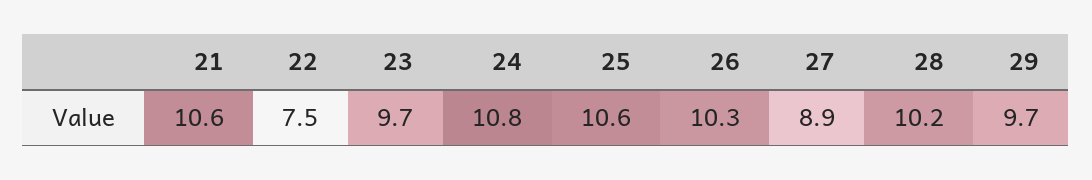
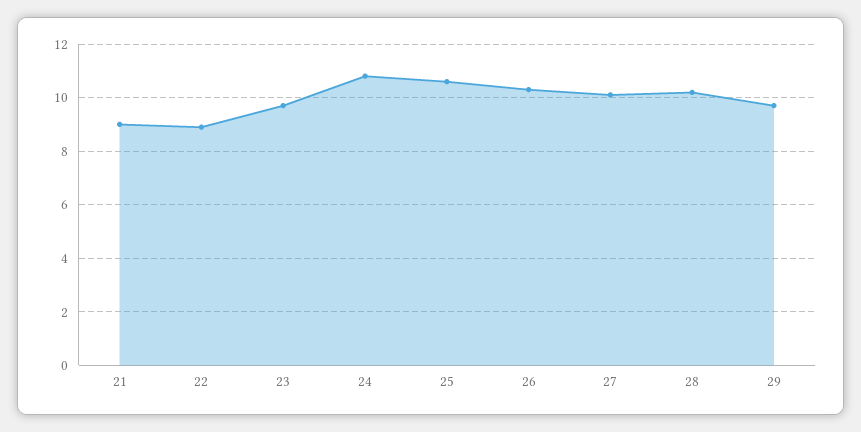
21: 10.6 -> 9
22: 7.5 -> 9
27: 8.9 -> 10

